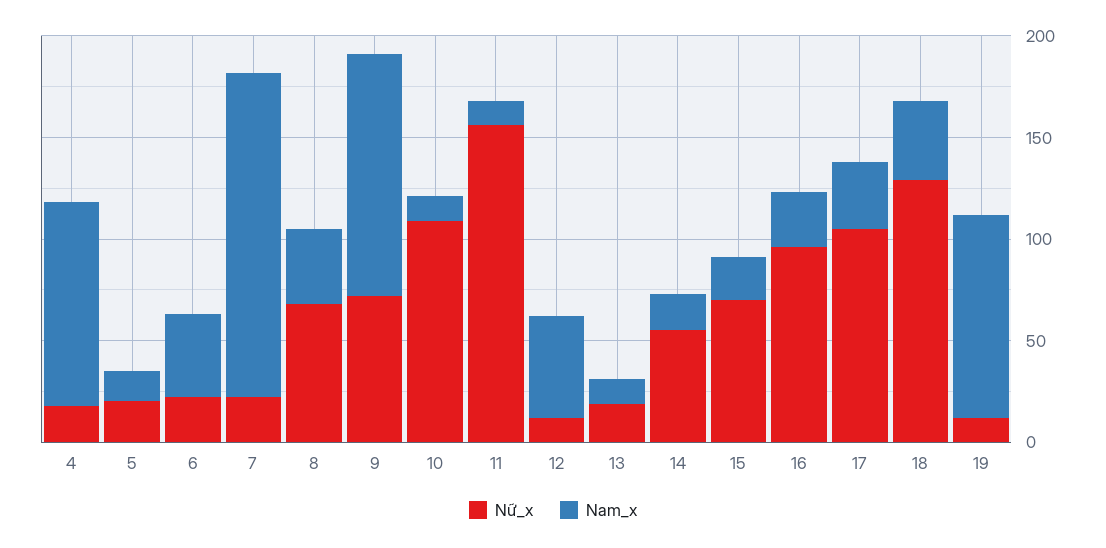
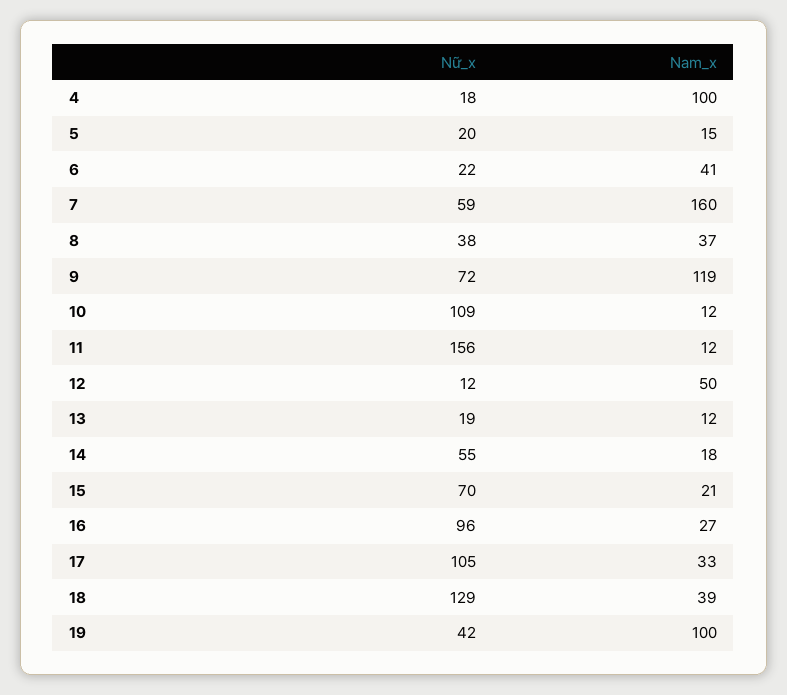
Nữ_x, 7: 20 -> 59
Nữ_x, 8: 70 -> 38
Nữ_x, 19: 10 -> 42

